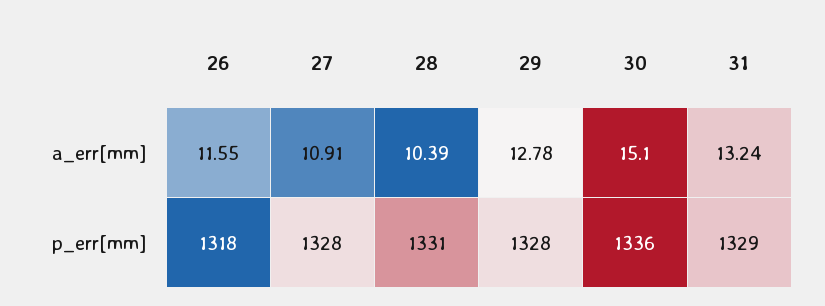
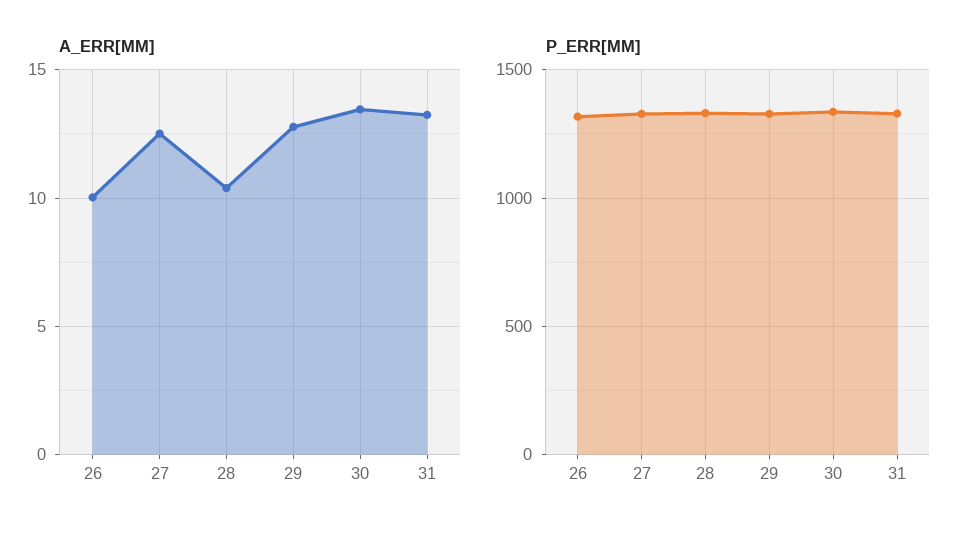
a_err[mm], 26: 11.55 -> 10
a_err[mm], 27: 10.91 -> 12.5
a_err[mm], 30: 15.1 -> 13.5

